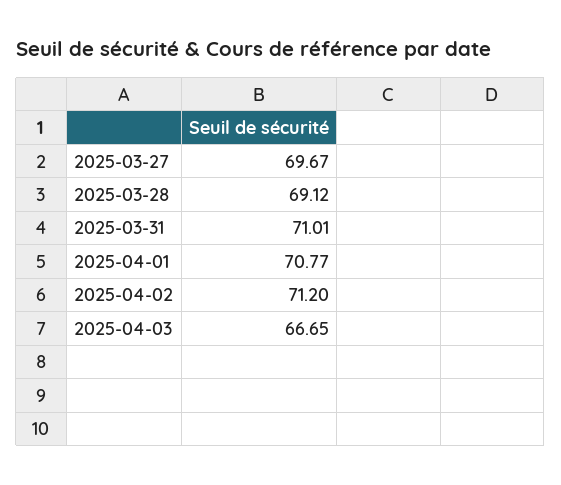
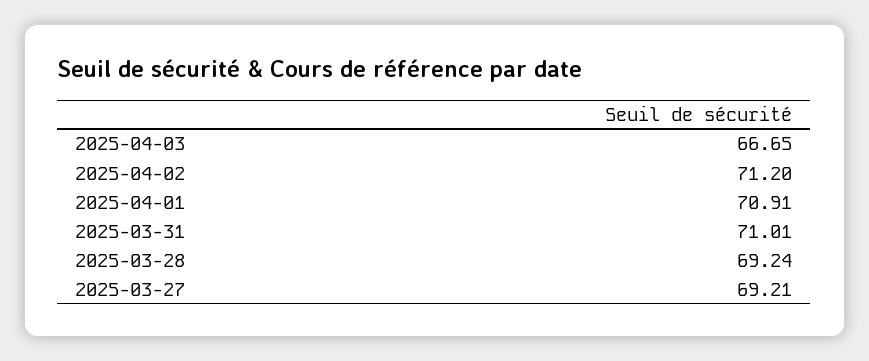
2025-03-27: 69.67 -> 69.21
2025-03-28: 69.12 -> 69.24
2025-04-01: 70.77 -> 70.91

